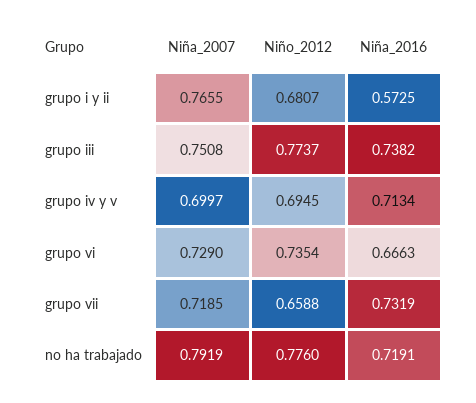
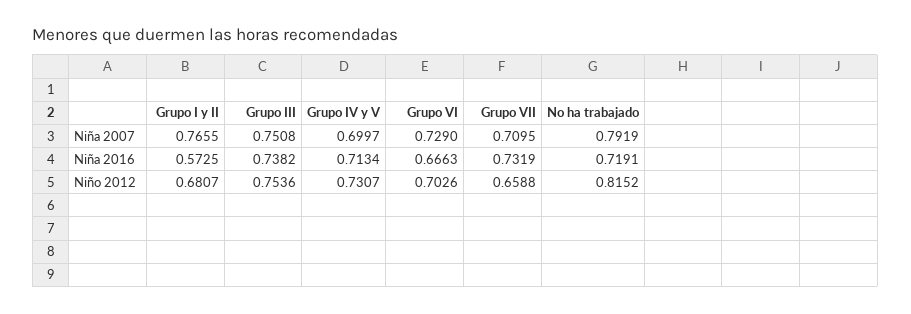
Niño_2012, grupo iii: 0.7737 -> 0.7536
Niño_2012, grupo iv y v: 0.6945 -> 0.7307
Niño_2012, grupo vi: 0.7354 -> 0.7026
Niña_2007, grupo vii: 0.7185 -> 0.7095
Niño_2012, no ha trabajado: 0.776 -> 0.8152

